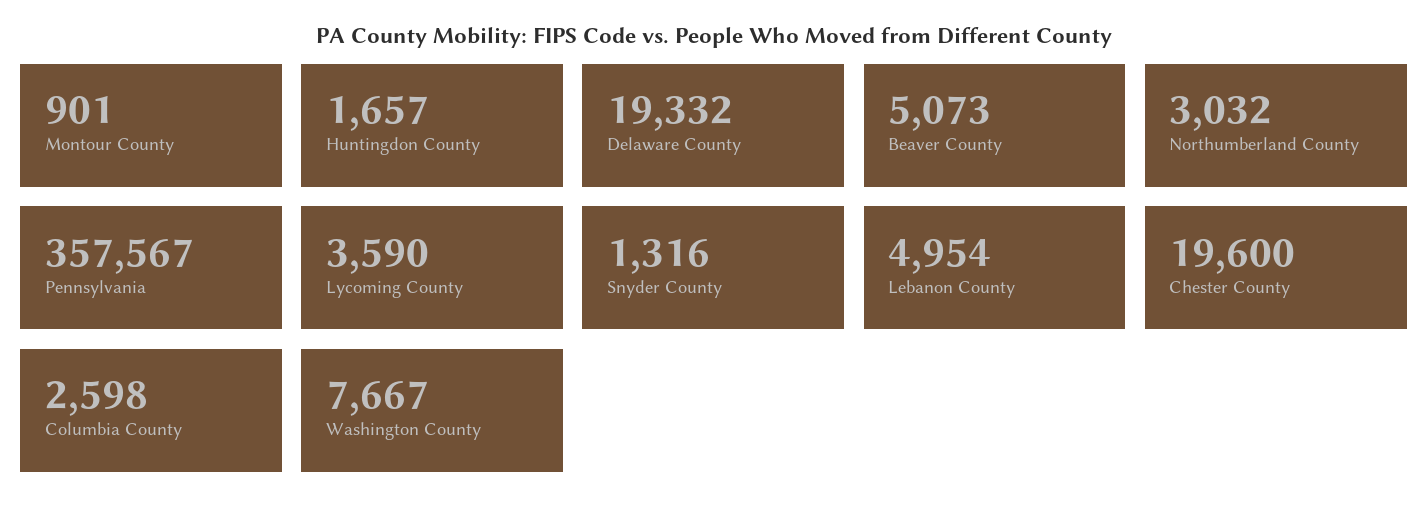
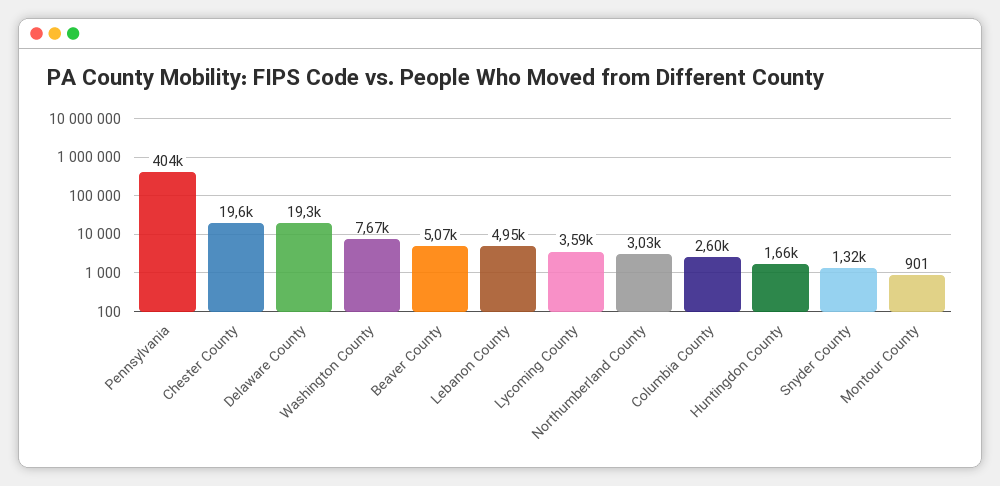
Pennsylvania: 357567 -> 404000

